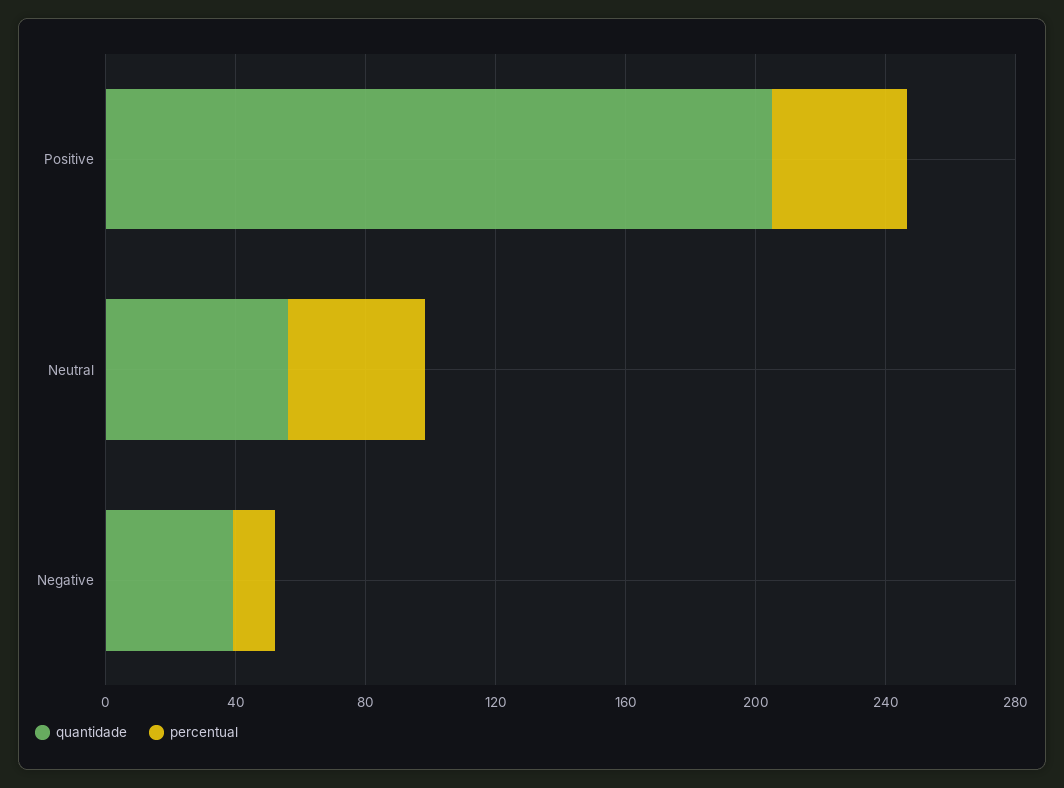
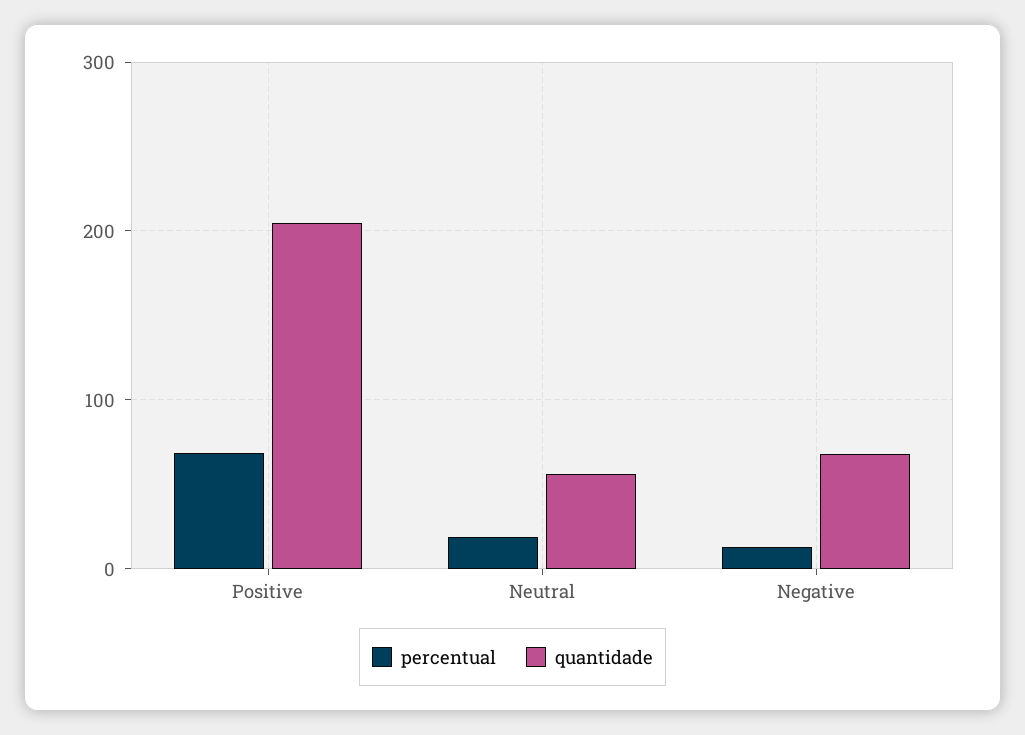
percentual, Positive: 40 -> 70
percentual, Neutral: 40 -> 20
quantidade, Negative: 40 -> 70

